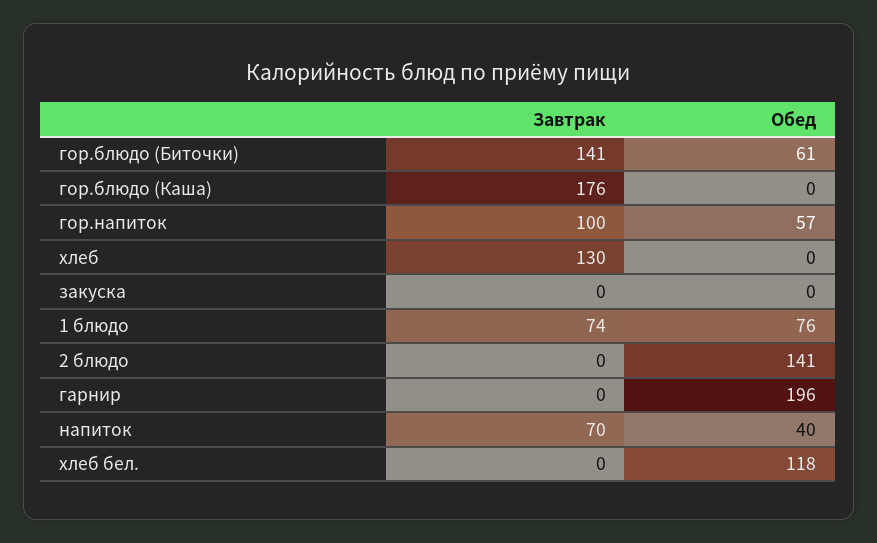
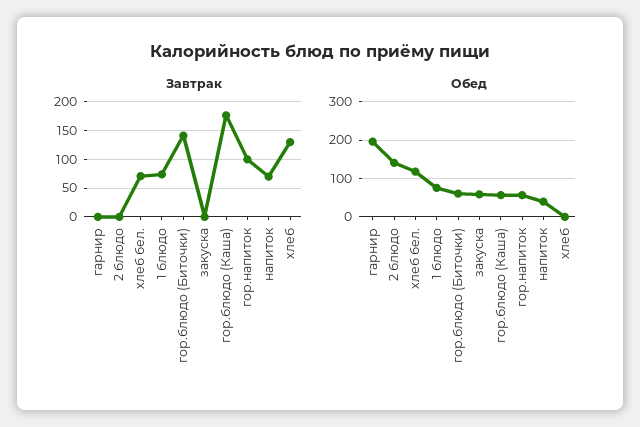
Обед, гор.блюдо (Каша): 0 -> 60
Обед, закуска: 0 -> 60
Завтрак, хлеб бел.: 0 -> 75

